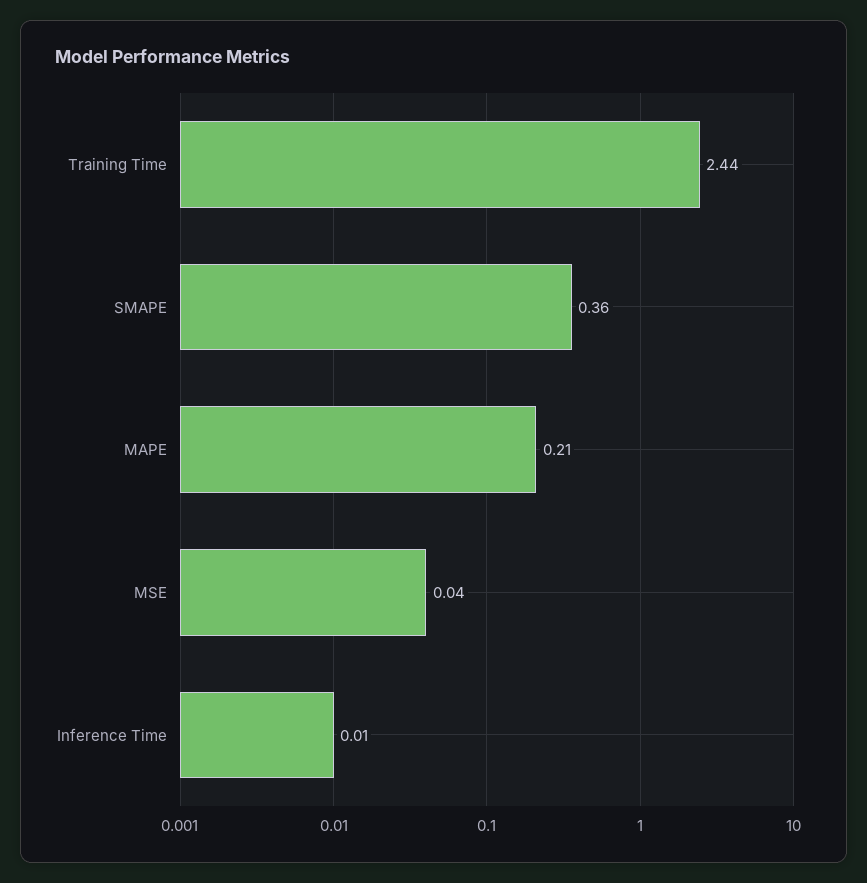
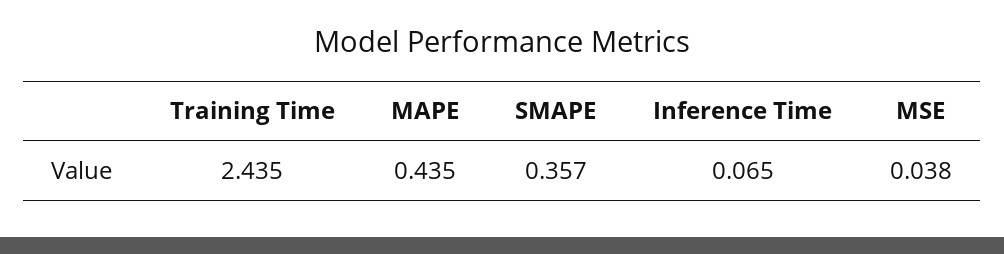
MAPE: 0.21 -> 0.435
Inference Time: 0.01 -> 0.065

